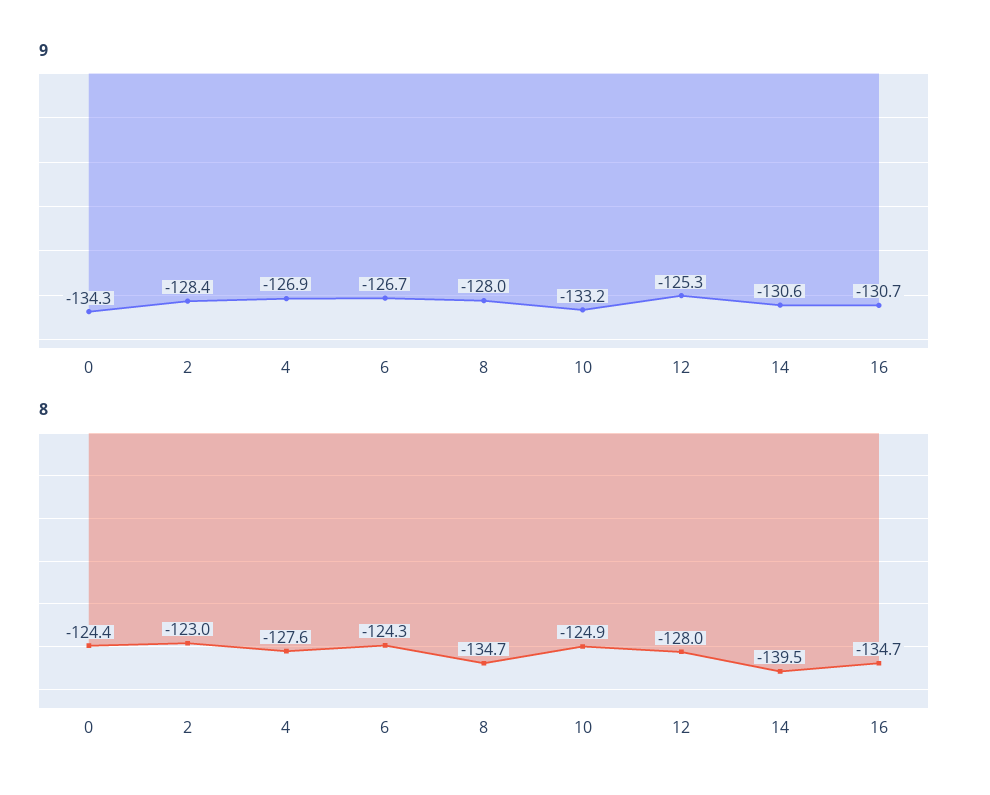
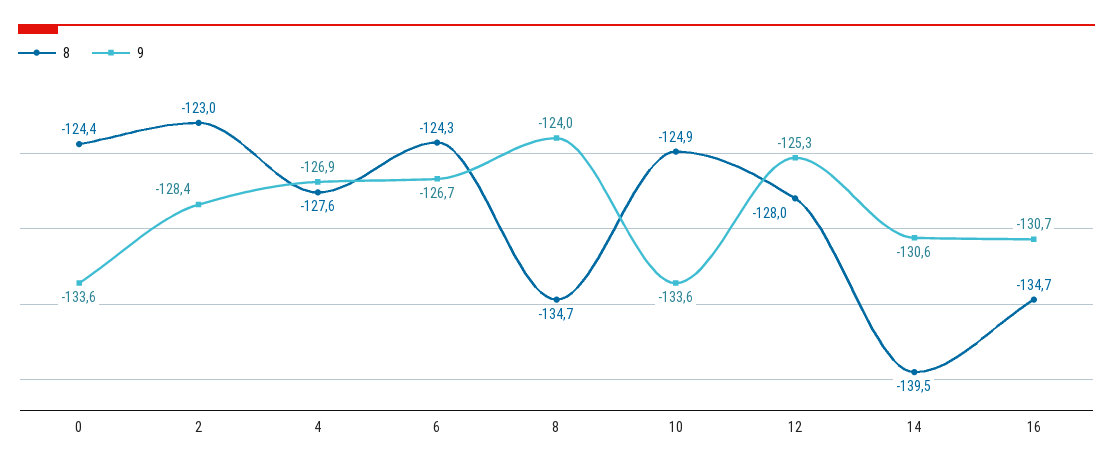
9, 0: -134.3 -> -133.6
9, 8: -128 -> -124
9, 10: -133.2 -> -133.6

